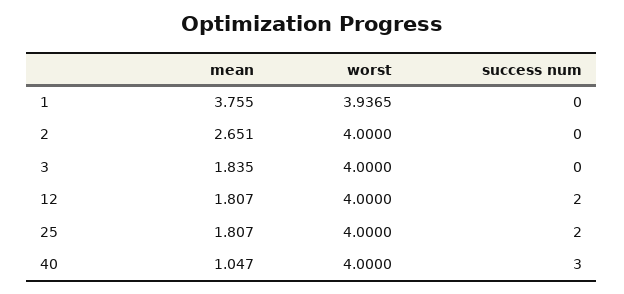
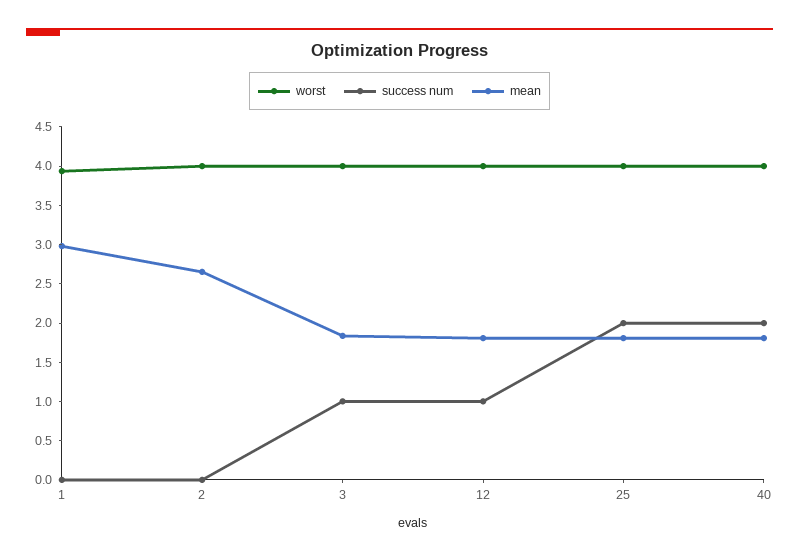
mean, 1: 3.755 -> 3
success num, 3: 0 -> 1
success num, 12: 2 -> 1
mean, 40: 1.047 -> 1.75
success num, 40: 3 -> 2

